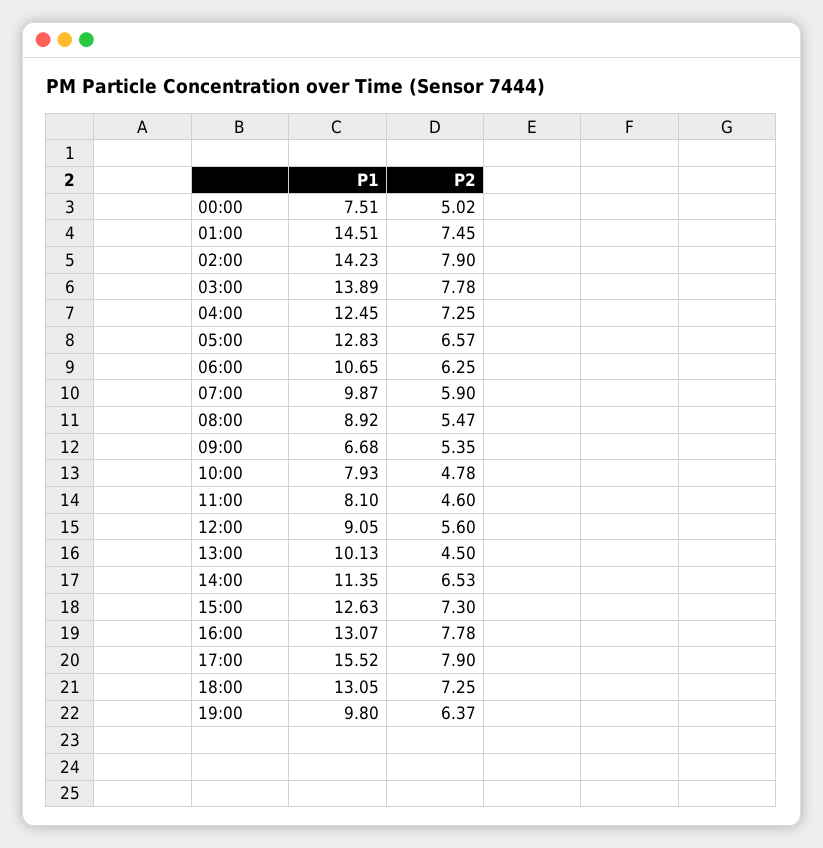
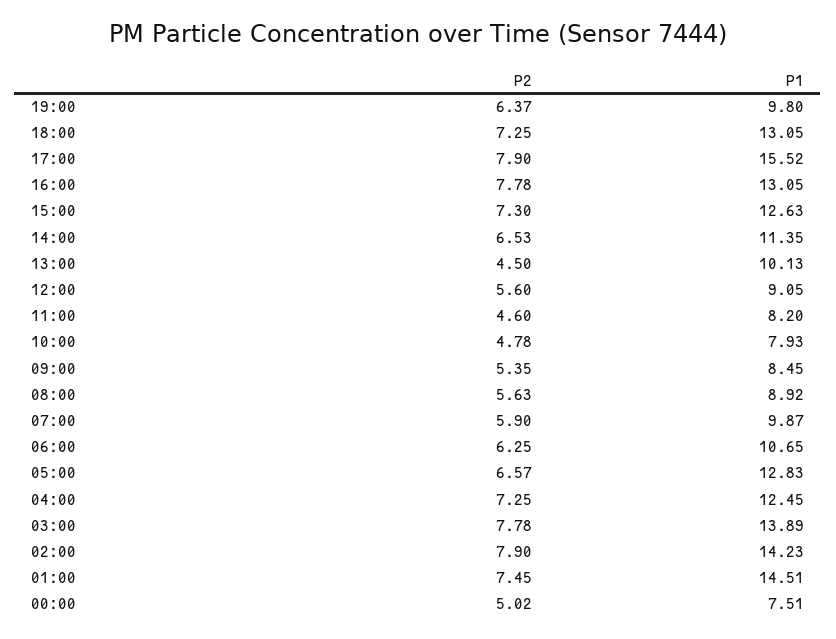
P2, 08:00: 5.47 -> 5.63
P1, 09:00: 6.68 -> 8.45
P1, 11:00: 8.1 -> 8.2
P1, 16:00: 13.07 -> 13.05

